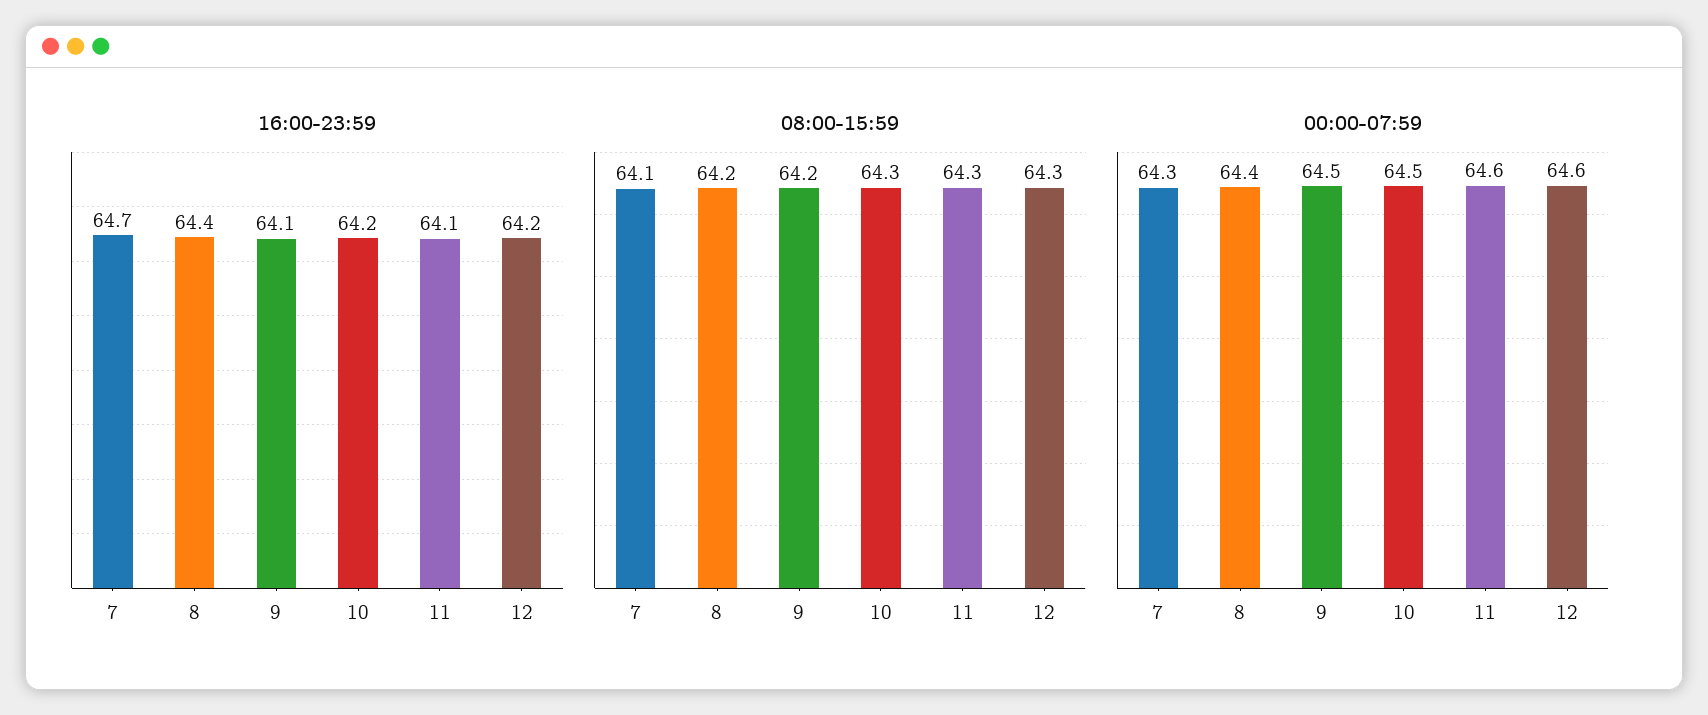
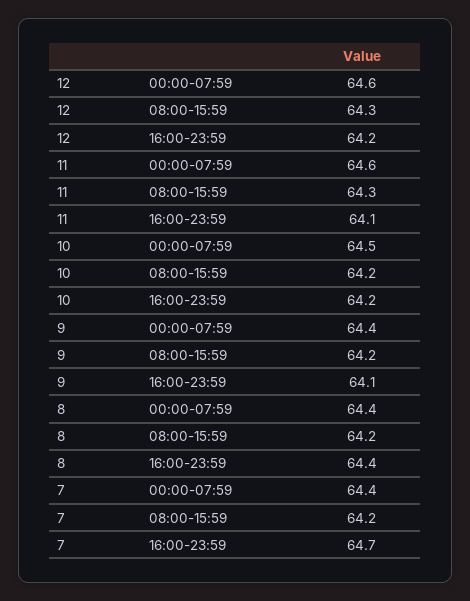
08:00-15:59, 7: 64.1 -> 64.2
08:00-15:59, 10: 64.3 -> 64.2
00:00-07:59, 7: 64.3 -> 64.4
00:00-07:59, 9: 64.5 -> 64.4

